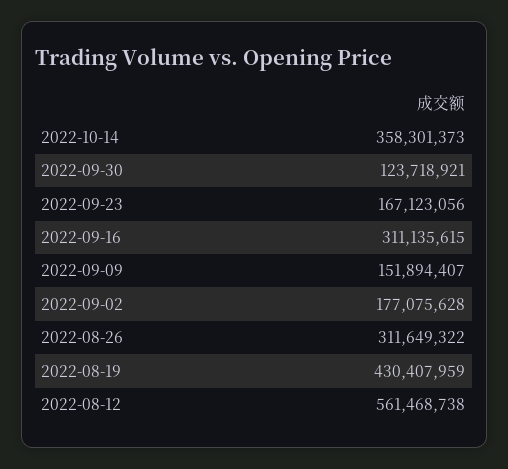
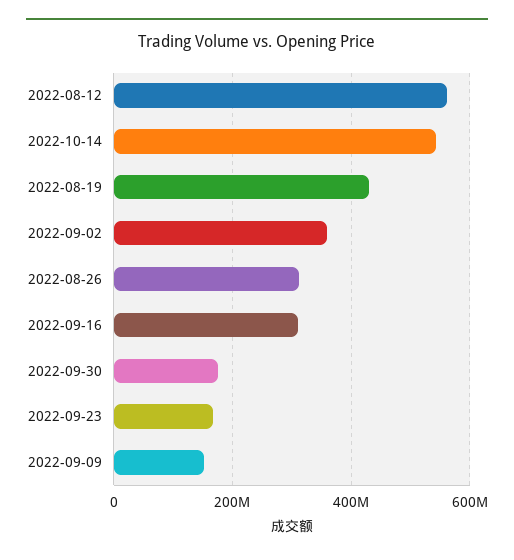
2022-10-14: 358301373 -> 540000000
2022-09-30: 123718921 -> 180000000
2022-09-02: 177075628 -> 360000000

